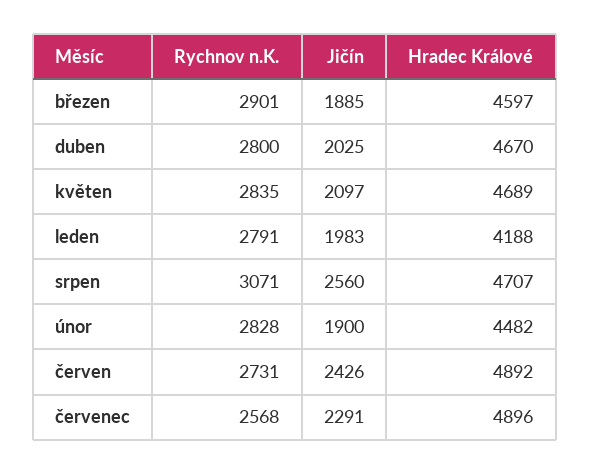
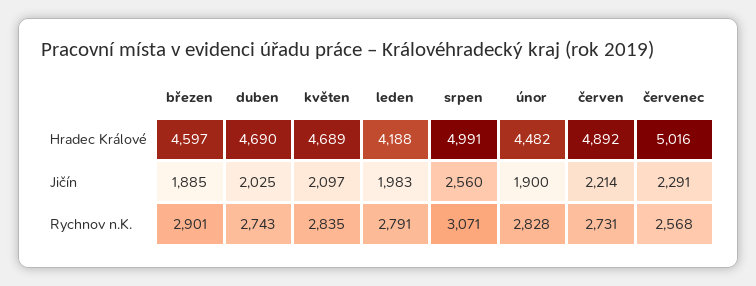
Rychnov n.K., duben: 2800 -> 2743
Hradec Králové, duben: 4670 -> 4690
Hradec Králové, srpen: 4707 -> 4991
Jičín, červen: 2426 -> 2214
Hradec Králové, červenec: 4896 -> 5016

